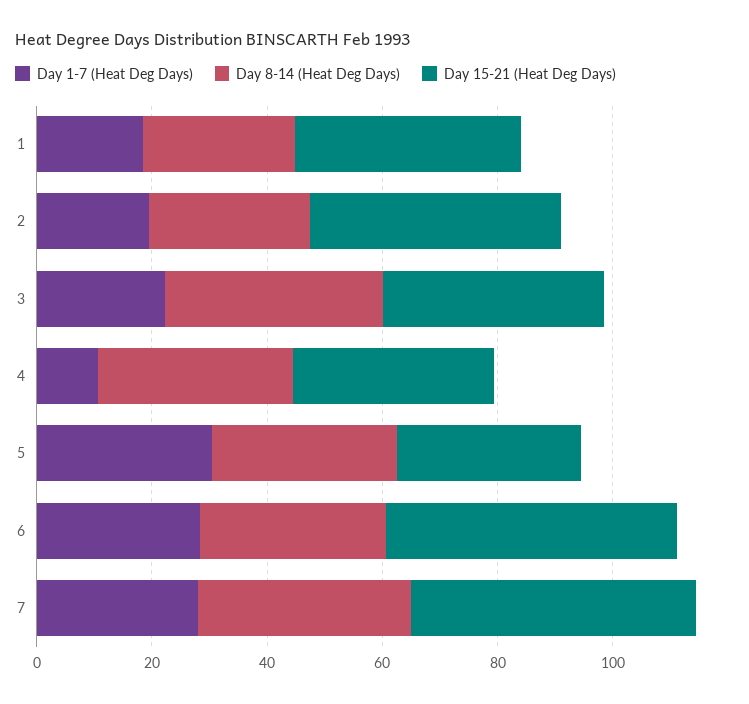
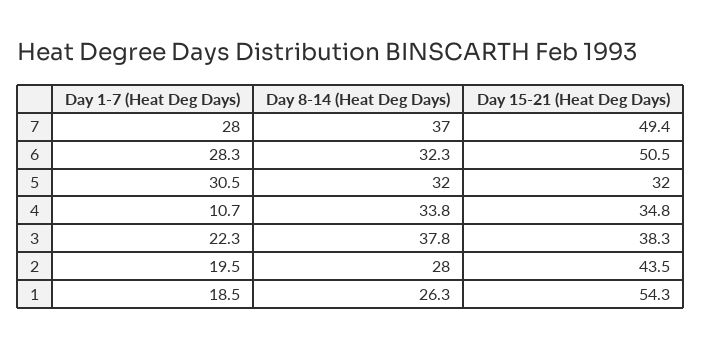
Day 15-21 (Heat Deg Days), 1: 40 -> 54.3

